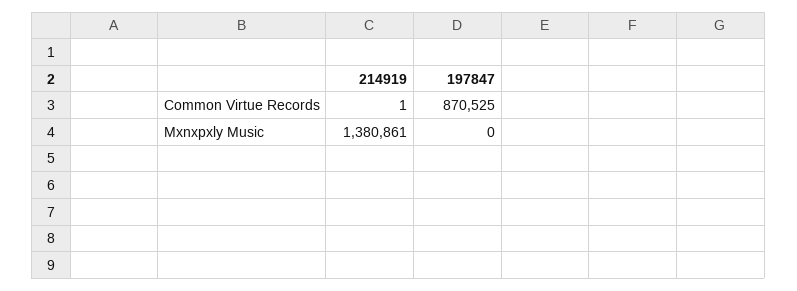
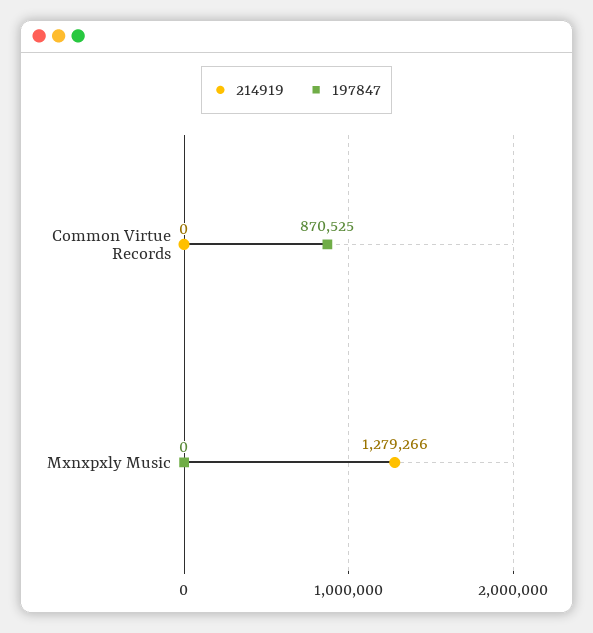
214919, Common Virtue Records: 1 -> 0
214919, Mxnxpxly Music: 1380861 -> 1279266

